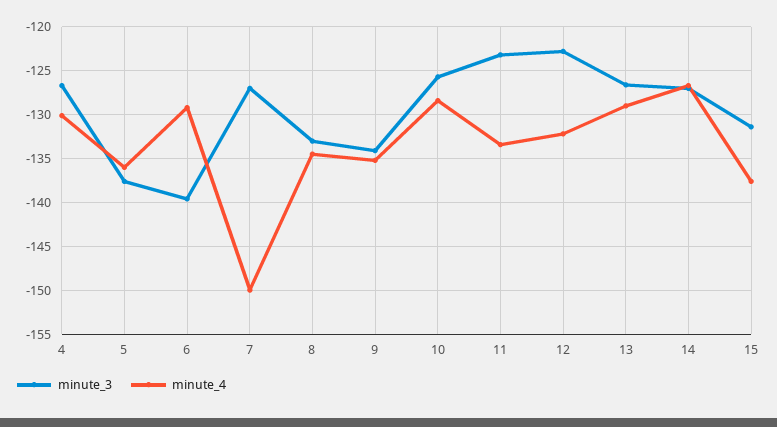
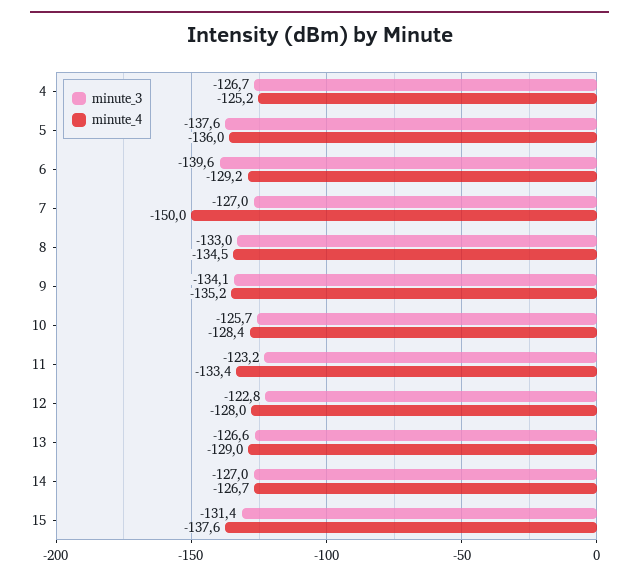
minute_4, 4: -130 -> -125.2
minute_4, 12: -132 -> -128

